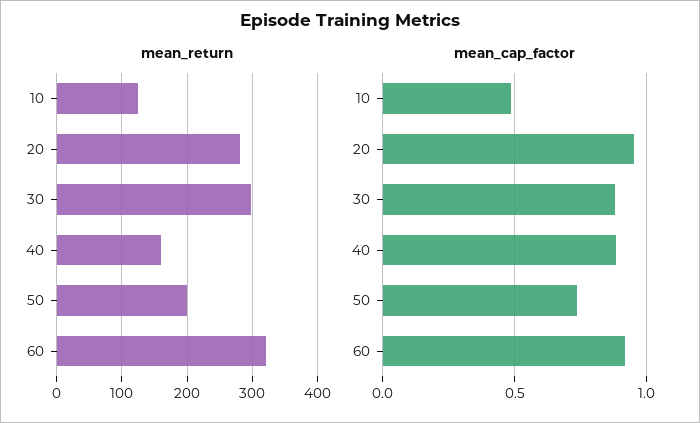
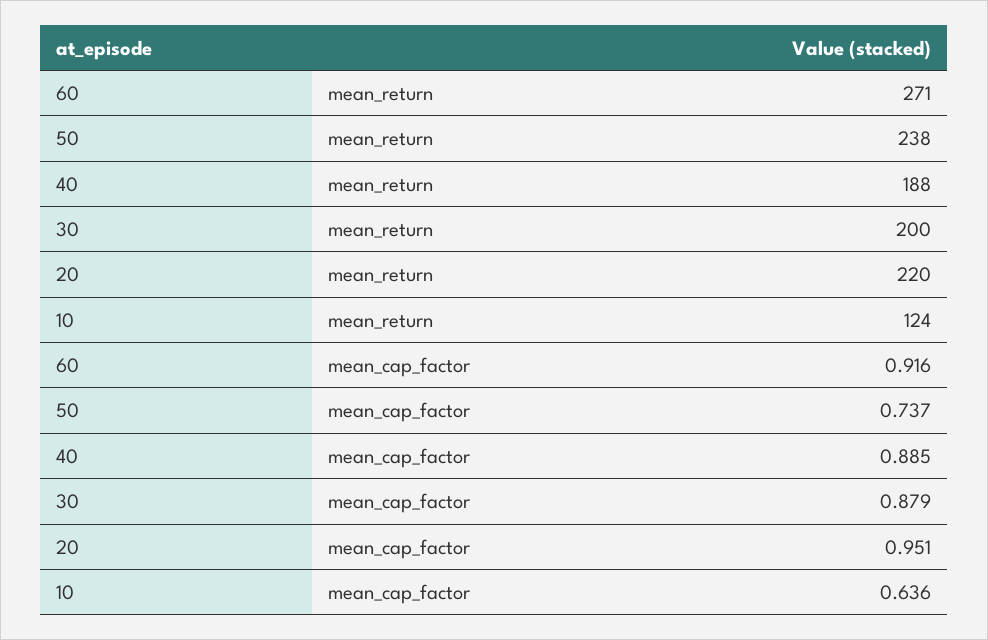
mean_return, 20: 280 -> 220
mean_return, 30: 300 -> 200
mean_return, 40: 160 -> 188
mean_return, 50: 200 -> 238
mean_return, 60: 320 -> 271
mean_cap_factor, 10: 0.5 -> 0.636

